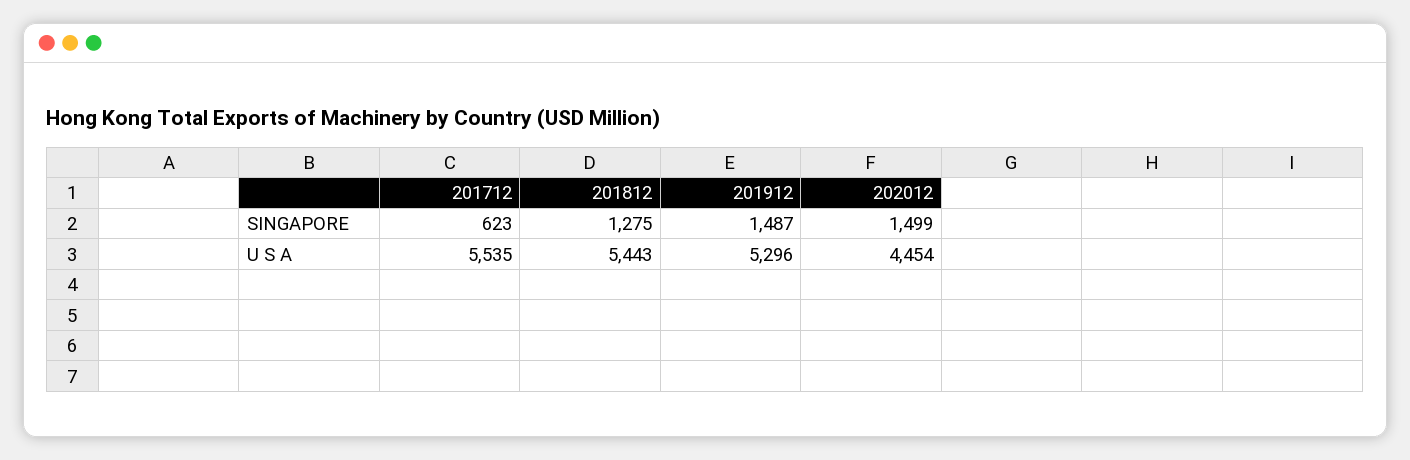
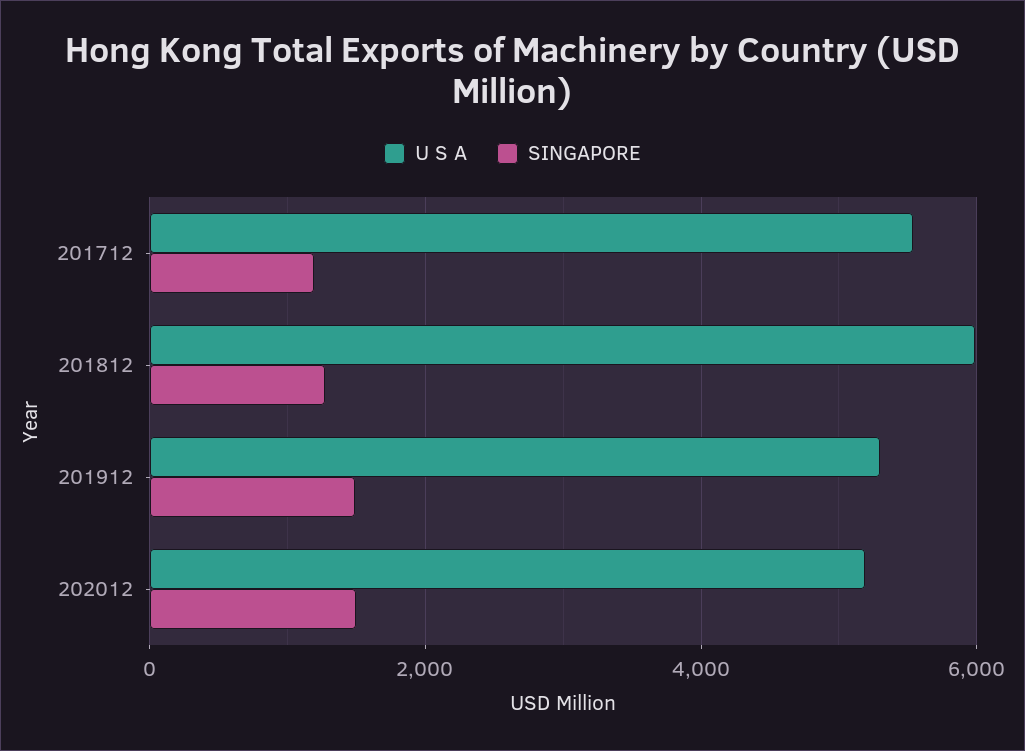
SINGAPORE, 201712: 623 -> 1200
U S A, 201812: 5443 -> 6000
U S A, 202012: 4454 -> 5200

